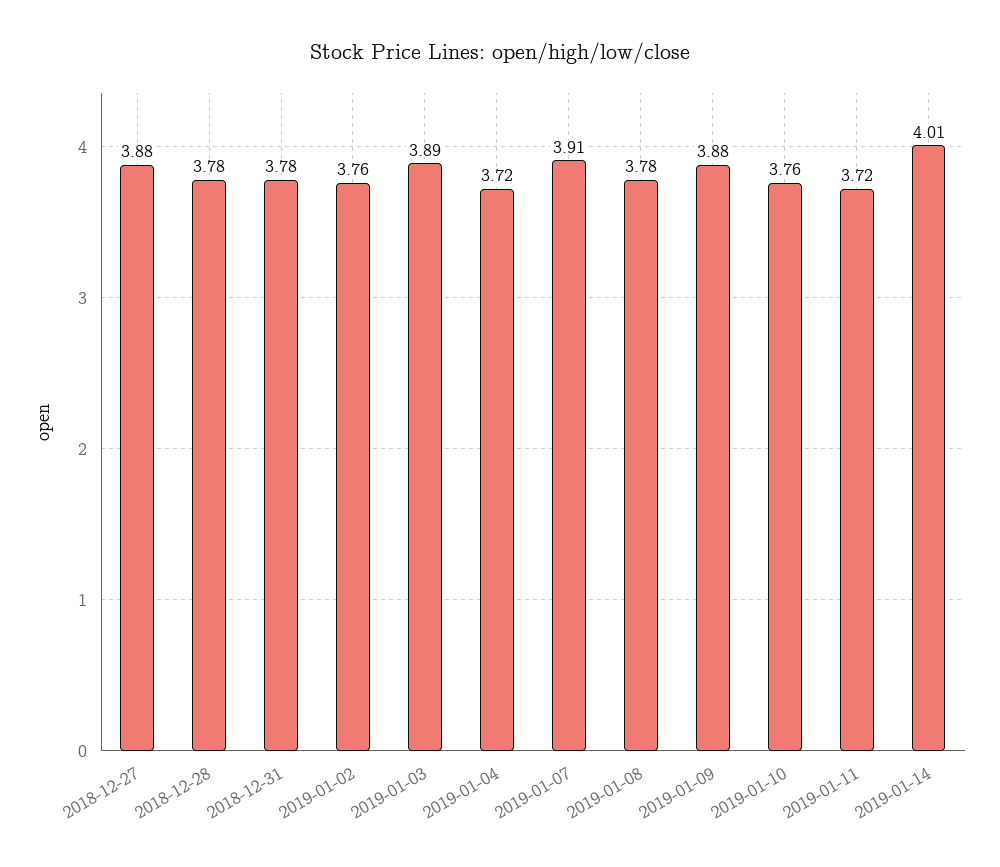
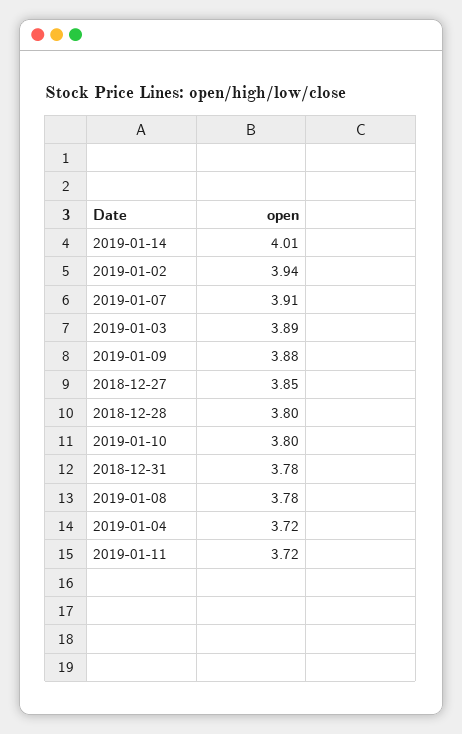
2018-12-27: 3.88 -> 3.85
2018-12-28: 3.78 -> 3.8
2019-01-02: 3.76 -> 3.94
2019-01-10: 3.76 -> 3.8

